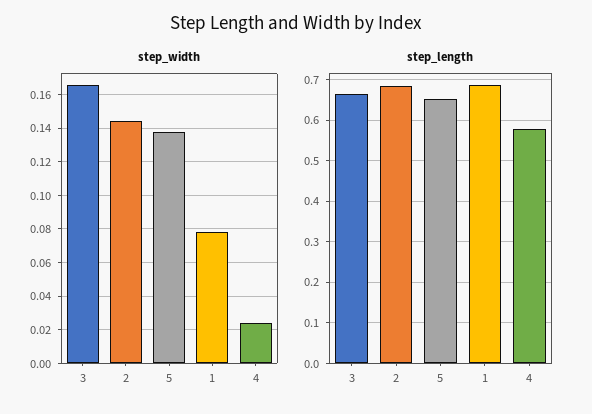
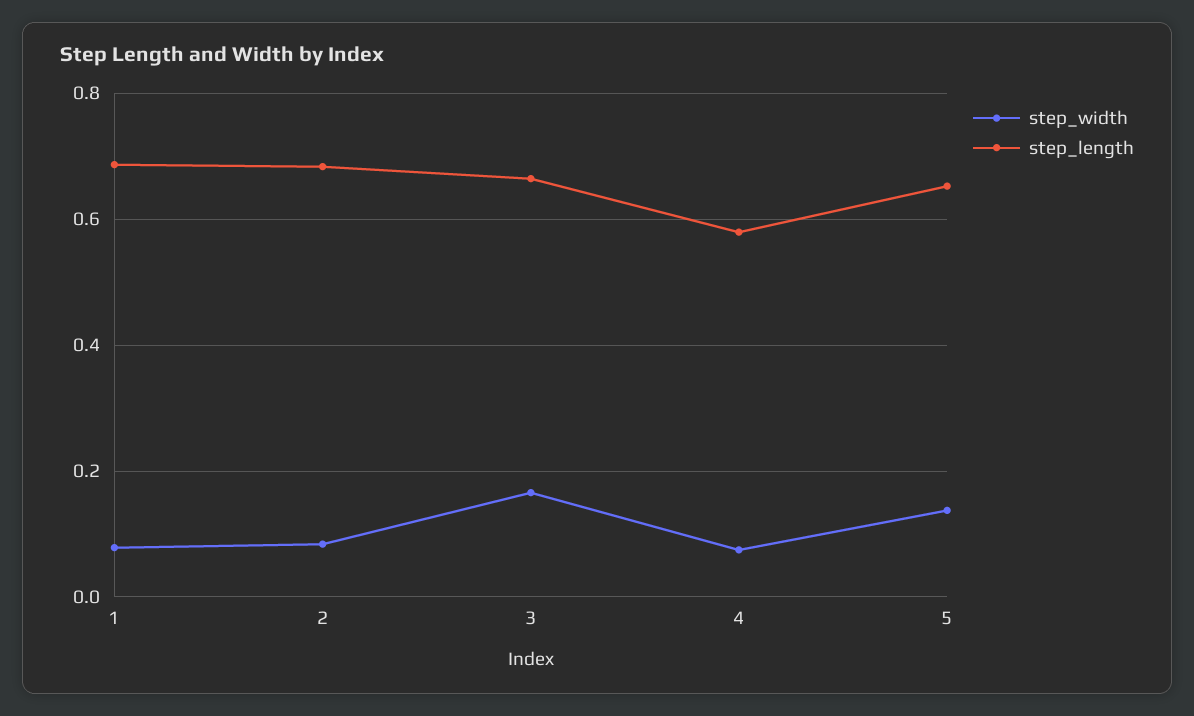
step_width, 2: 0.145 -> 0.08
step_width, 4: 0.025 -> 0.08

